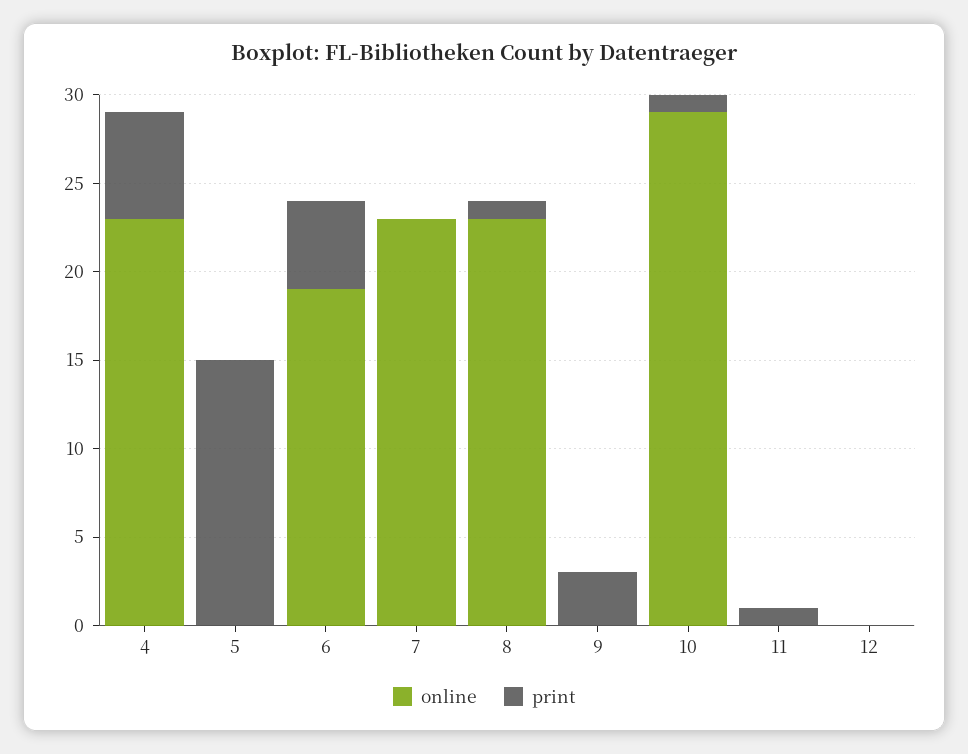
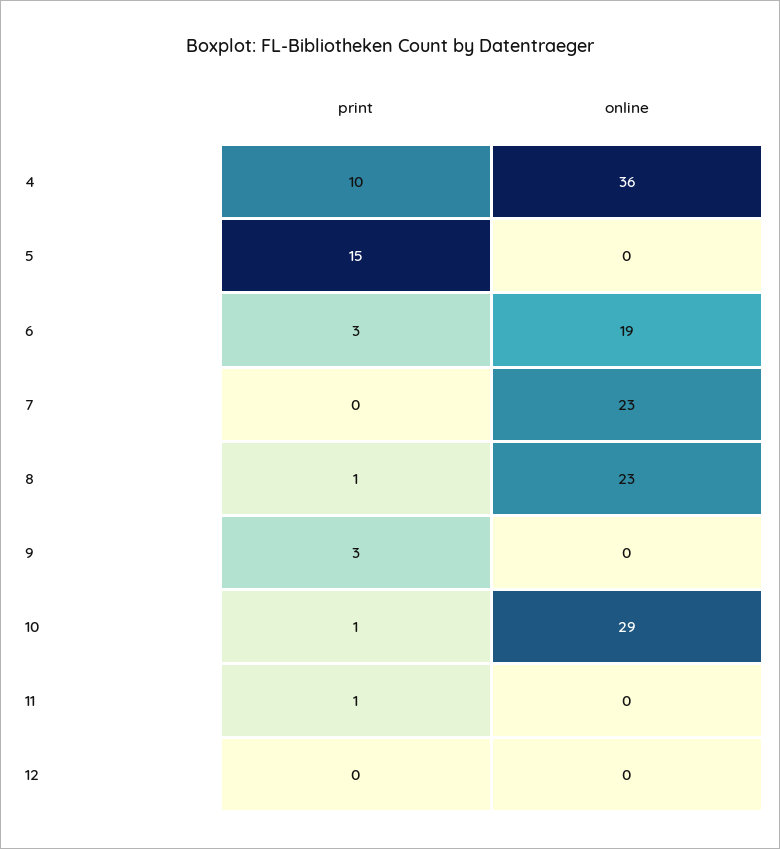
online, 4: 23 -> 36
print, 4: 6 -> 10
print, 6: 5 -> 3

